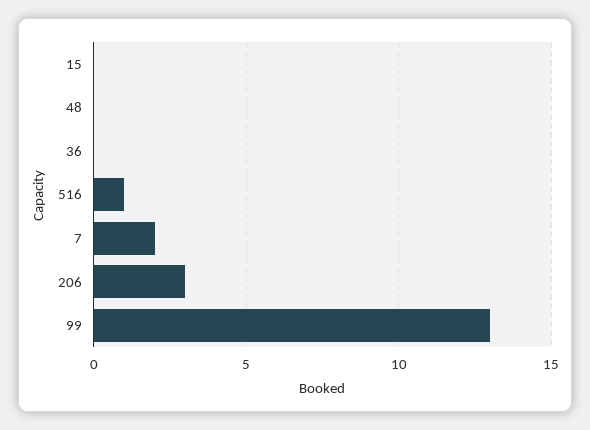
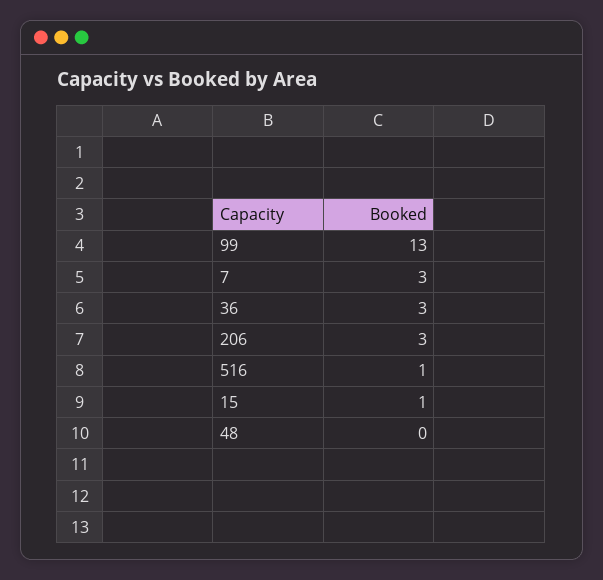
15: 0 -> 1
36: 0 -> 3
7: 2 -> 3

